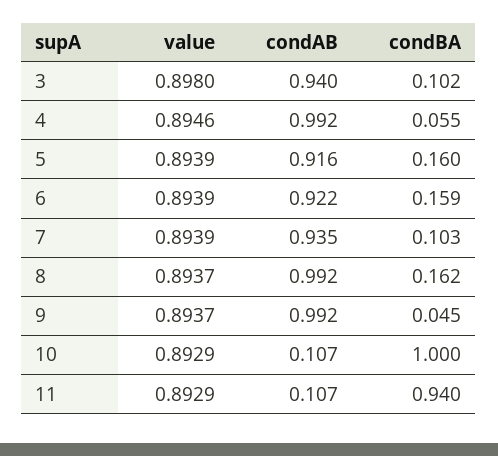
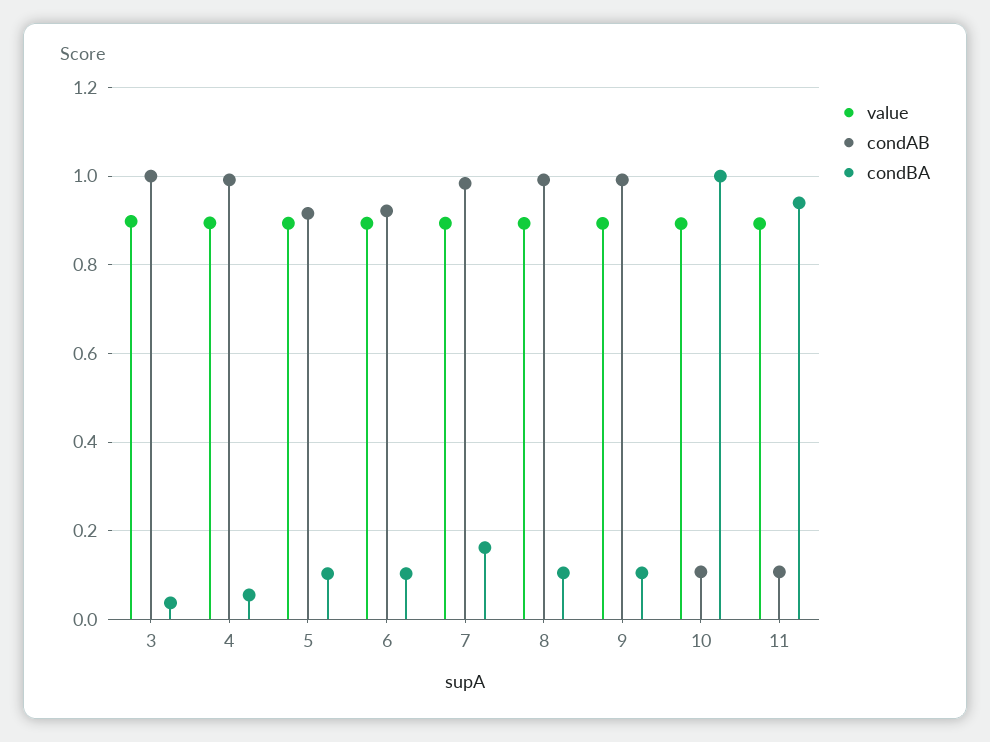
condAB, 3: 0.94 -> 1
condBA, 3: 0.102 -> 0.04
condBA, 5: 0.16 -> 0.1
condBA, 6: 0.159 -> 0.1
condAB, 7: 0.935 -> 0.98
condBA, 7: 0.103 -> 0.16
condBA, 8: 0.162 -> 0.1
condBA, 9: 0.045 -> 0.1

